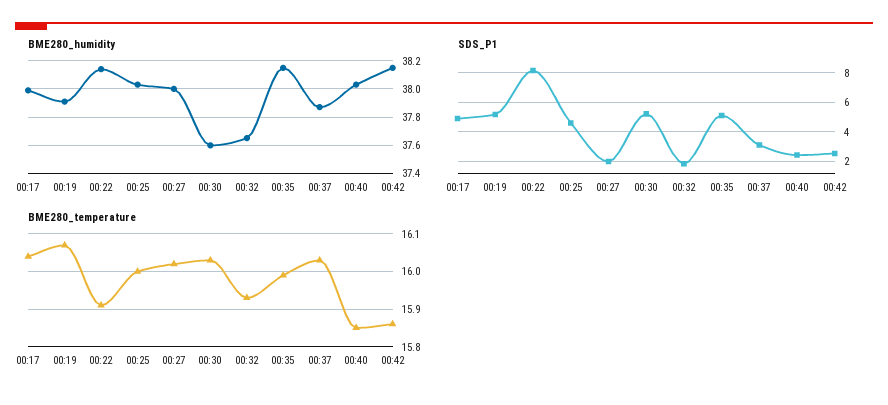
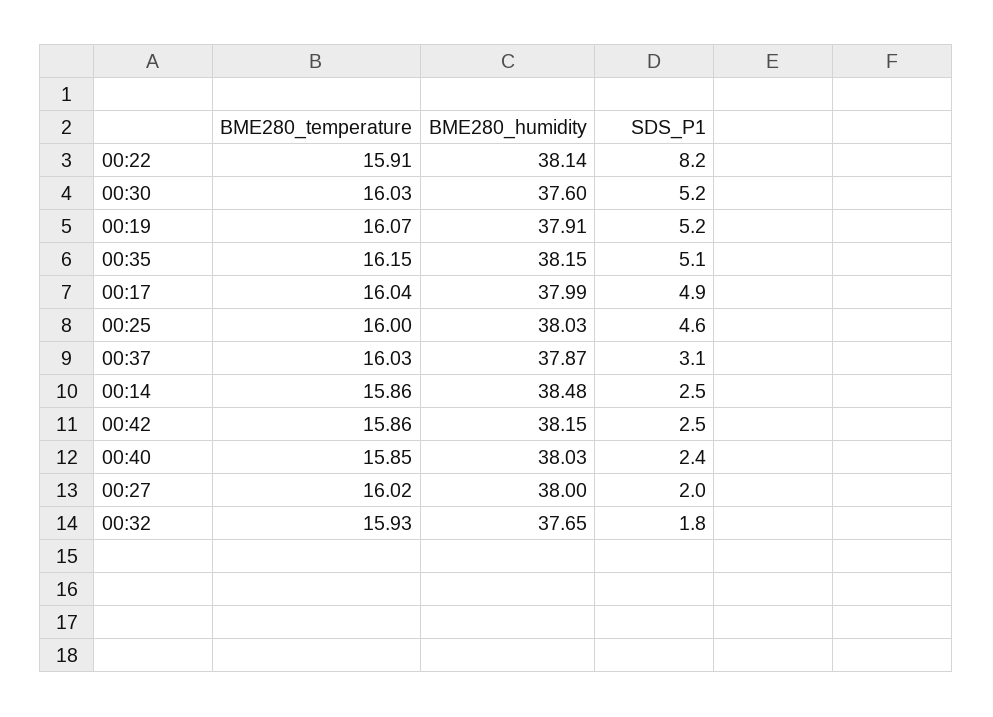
BME280_temperature, 00:35: 16 -> 16.15
BME280_temperature, 00:14: none -> 15.86
BME280_humidity, 00:14: none -> 38.48
SDS_P1, 00:14: none -> 2.5

